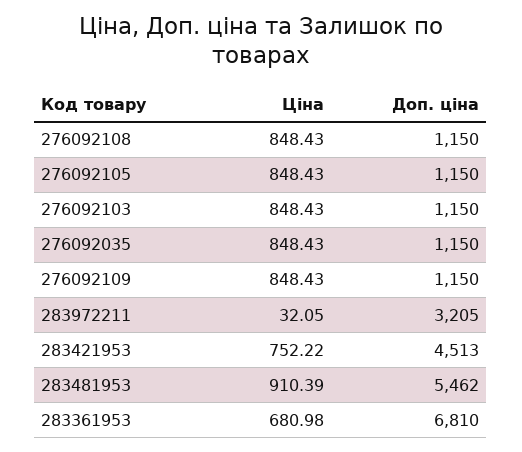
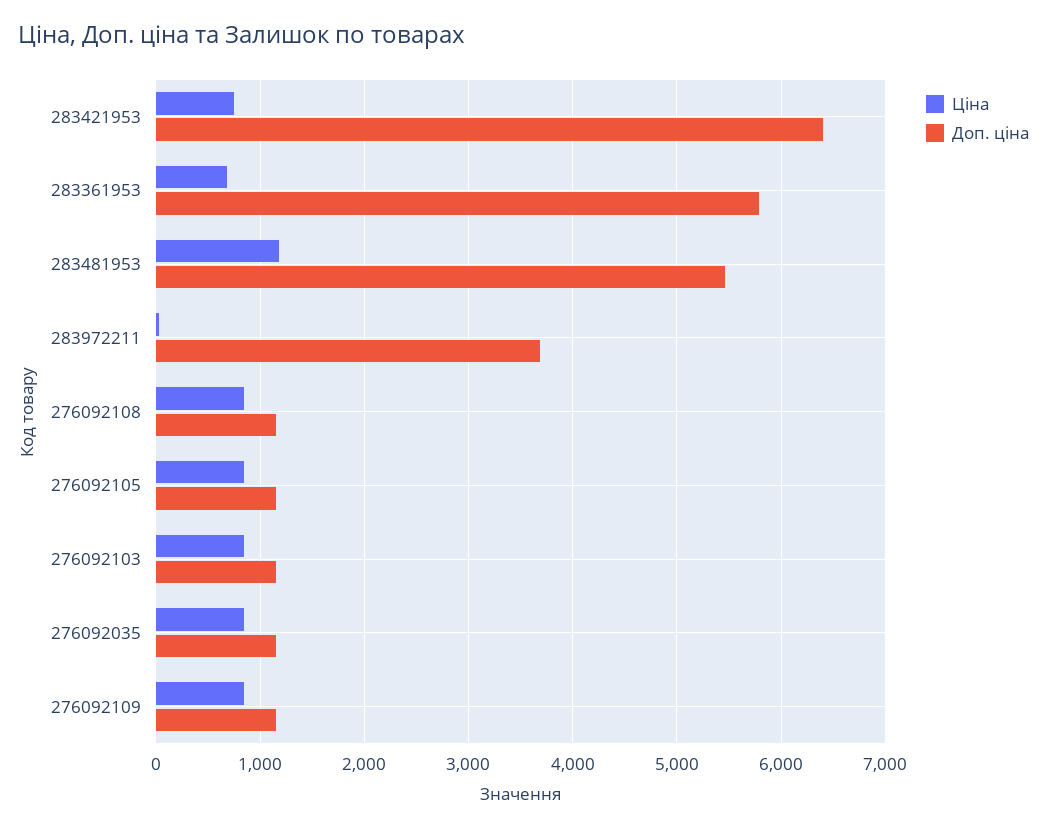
Доп. ціна, 283972211: 3205 -> 3700
Доп. ціна, 283421953: 4513 -> 6400
Ціна, 283481953: 910.39 -> 1200
Доп. ціна, 283361953: 6810 -> 5800

